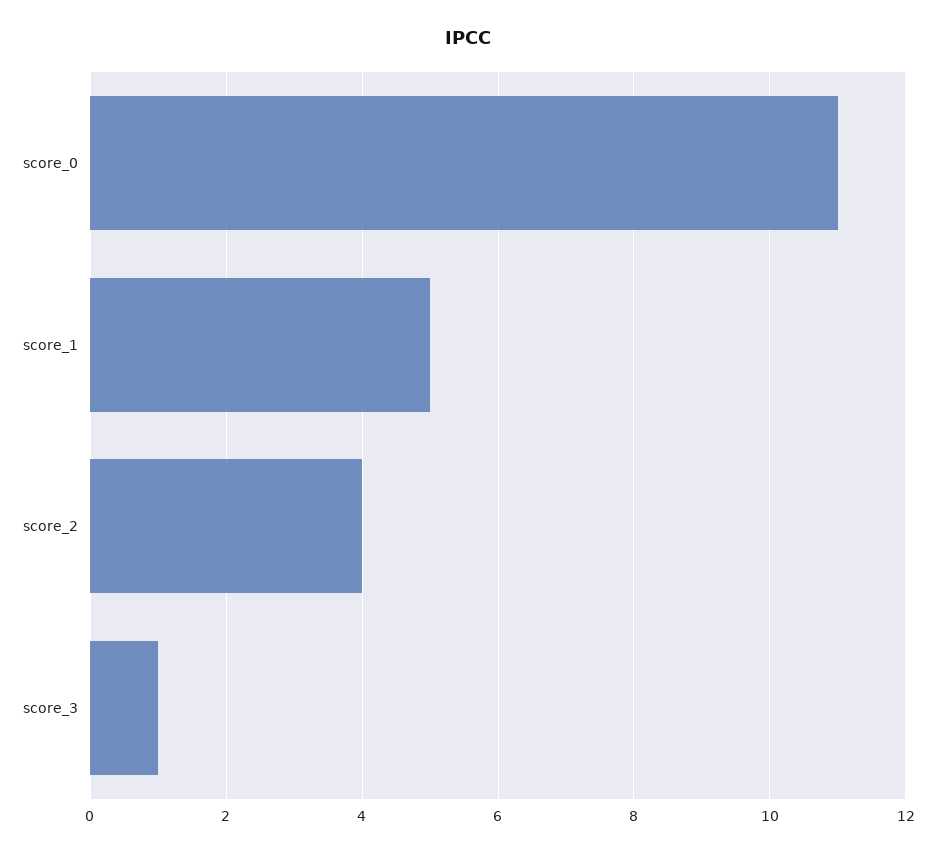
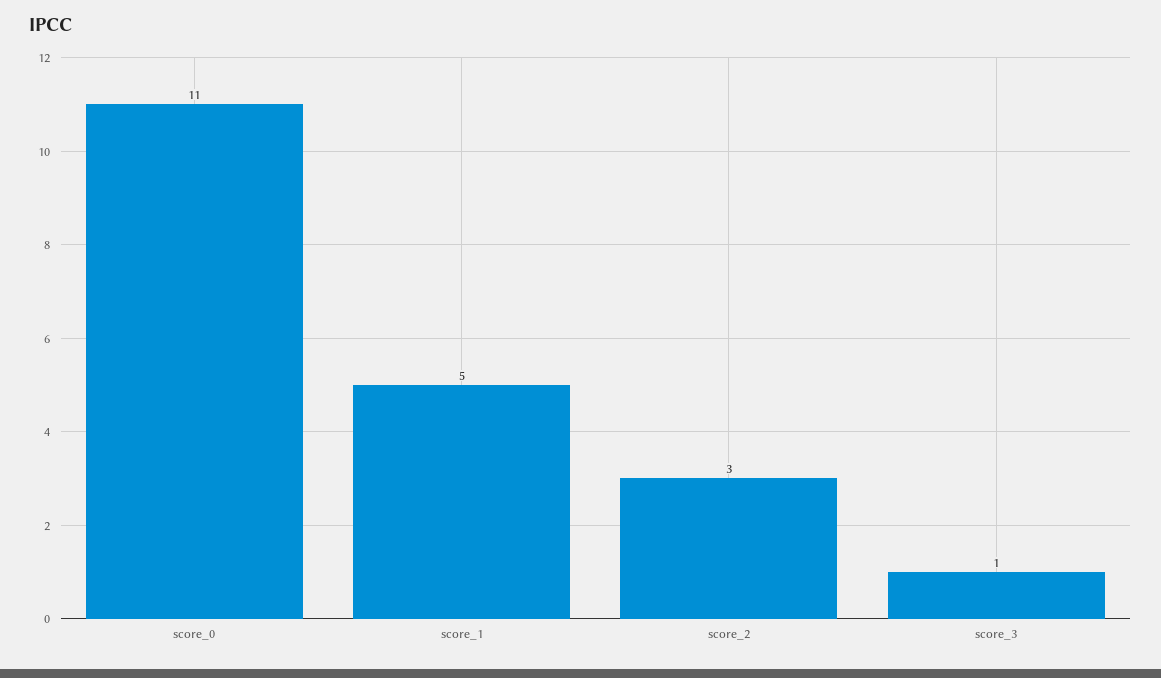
score_2: 4 -> 3

